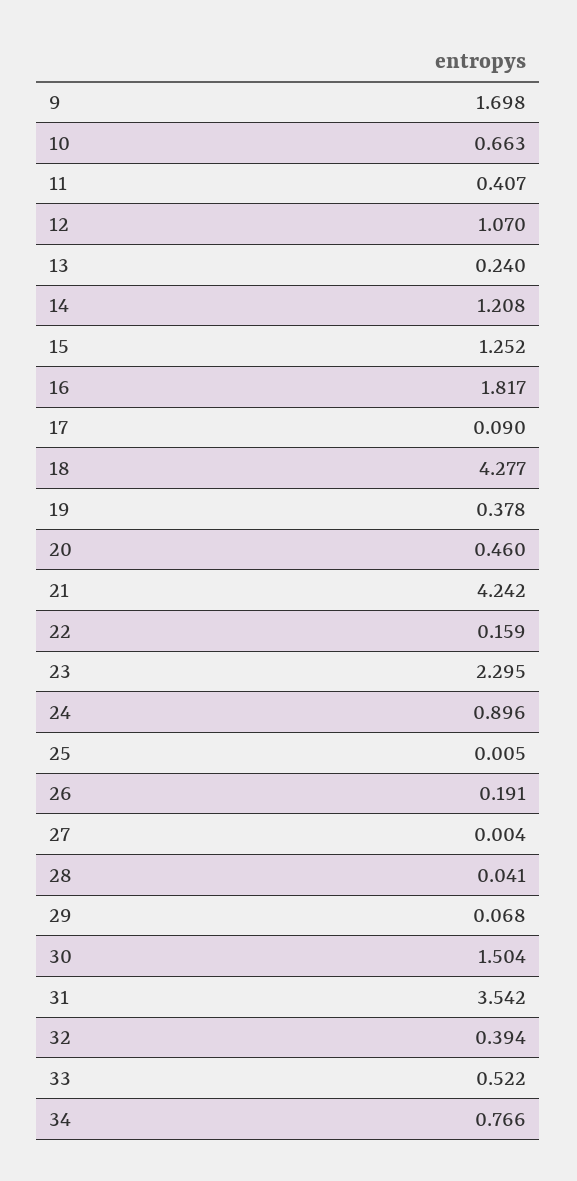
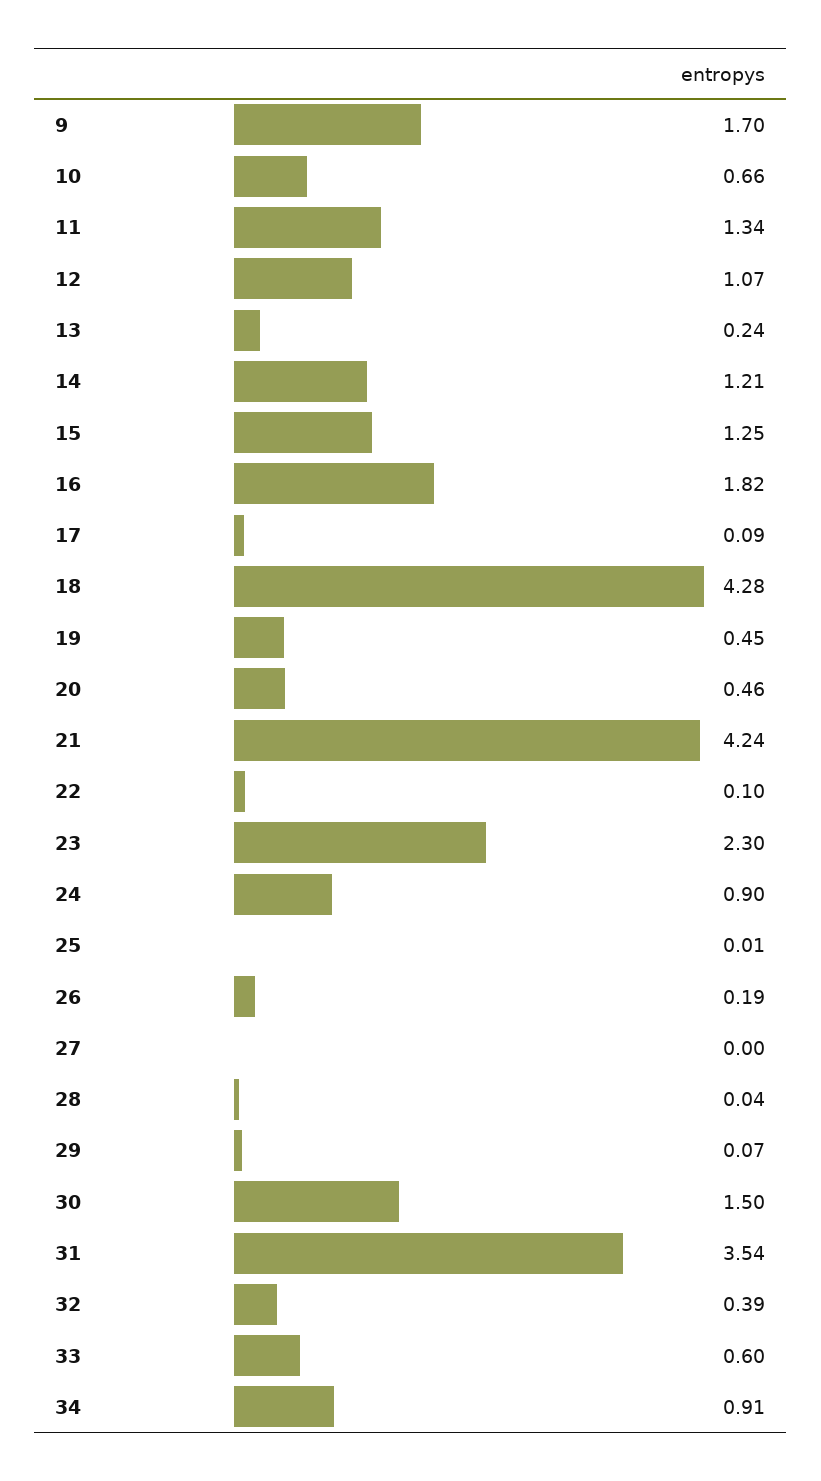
11: 0.407 -> 1.34
19: 0.378 -> 0.45
22: 0.159 -> 0.1
33: 0.522 -> 0.6
34: 0.766 -> 0.91

